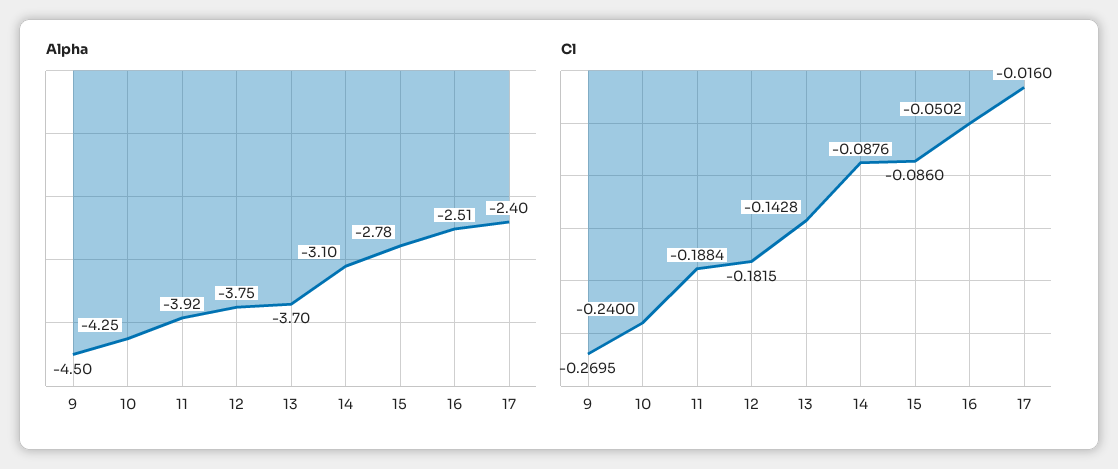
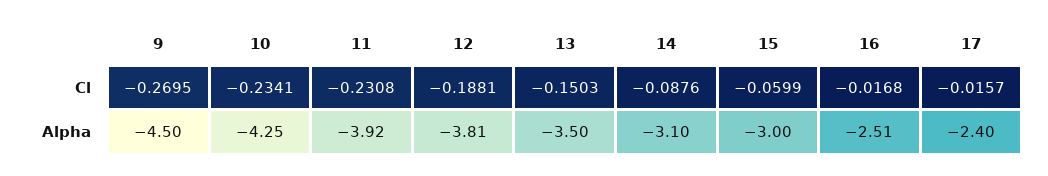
Alpha, 12: -3.75 -> -3.81
Alpha, 13: -3.7 -> -3.5
Alpha, 15: -2.78 -> -3
Cl, 10: -0.24 -> -0.2341
Cl, 11: -0.1884 -> -0.2308
Cl, 12: -0.1815 -> -0.1881
Cl, 13: -0.1428 -> -0.1503
Cl, 15: -0.086 -> -0.0599
Cl, 16: -0.0502 -> -0.0168
Cl, 17: -0.016 -> -0.0157

